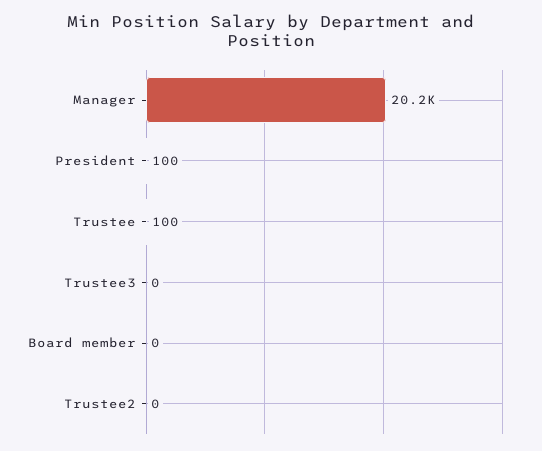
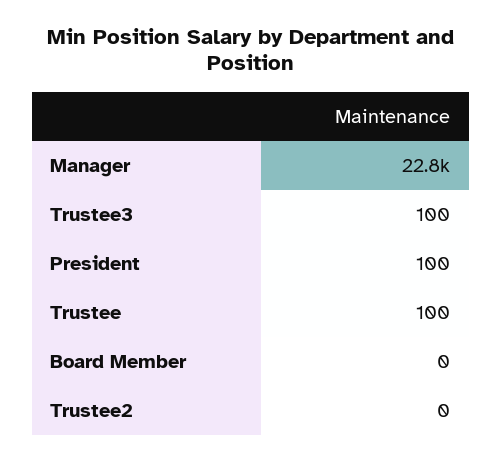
Manager: 20200 -> 22800
Trustee3: 0 -> 100

